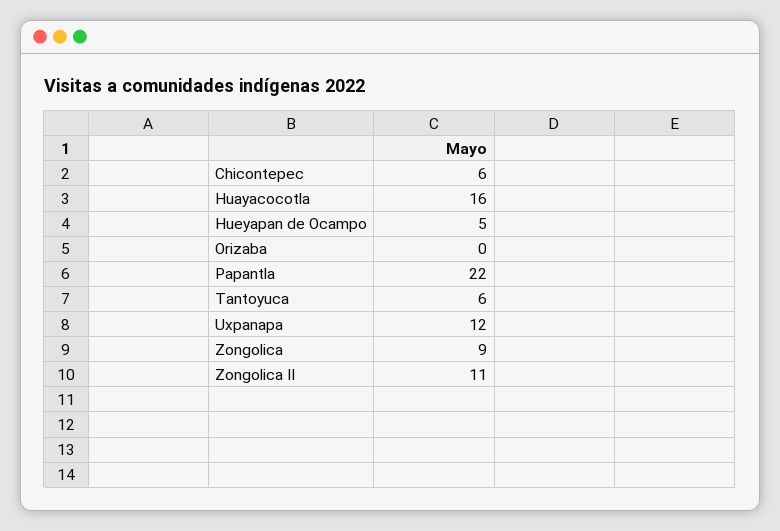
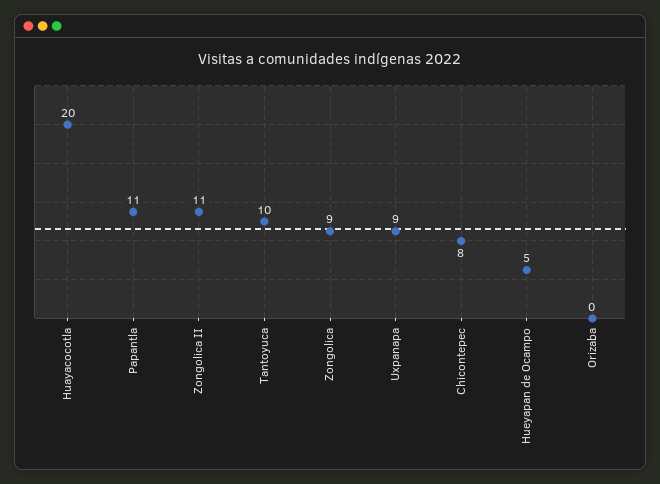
Chicontepec: 6 -> 8
Huayacocotla: 16 -> 20
Papantla: 22 -> 11
Tantoyuca: 6 -> 10
Uxpanapa: 12 -> 9

